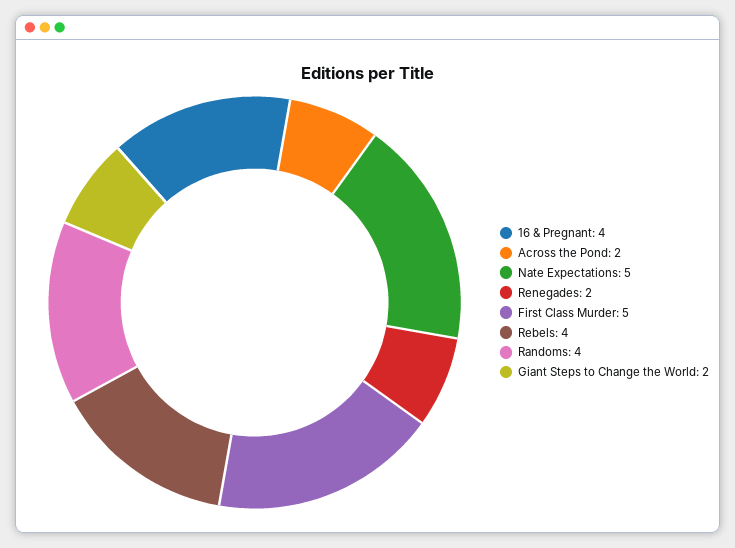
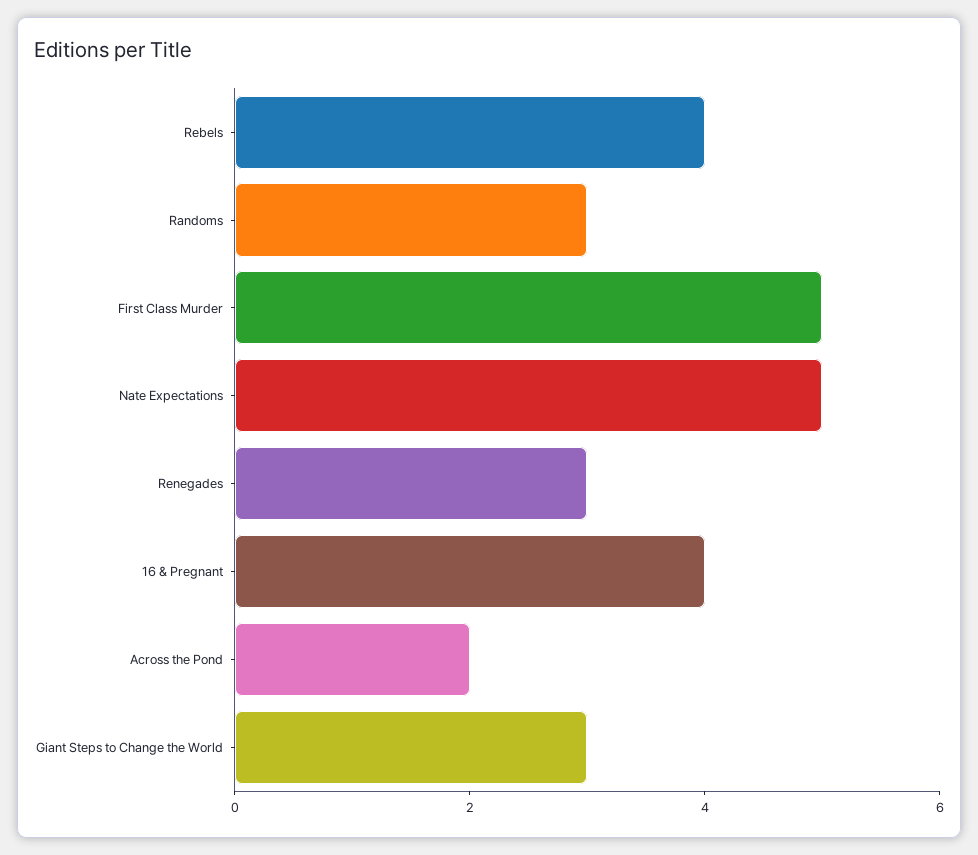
Renegades: 2 -> 3
Randoms: 4 -> 3
Giant Steps to Change the World: 2 -> 3

